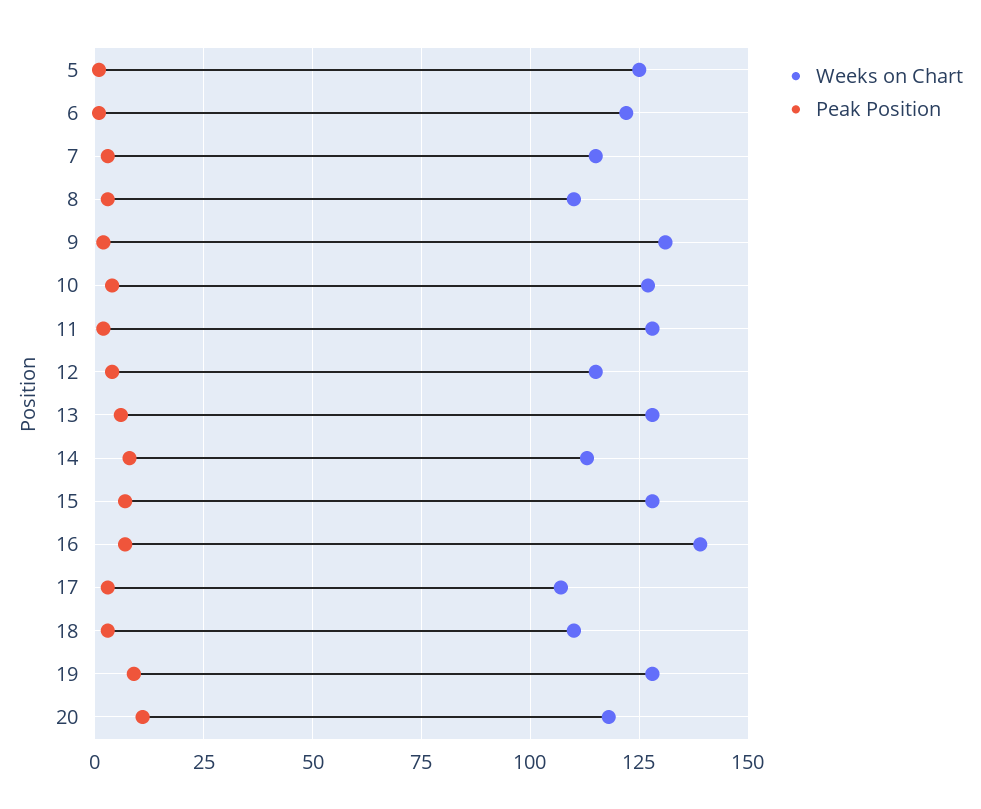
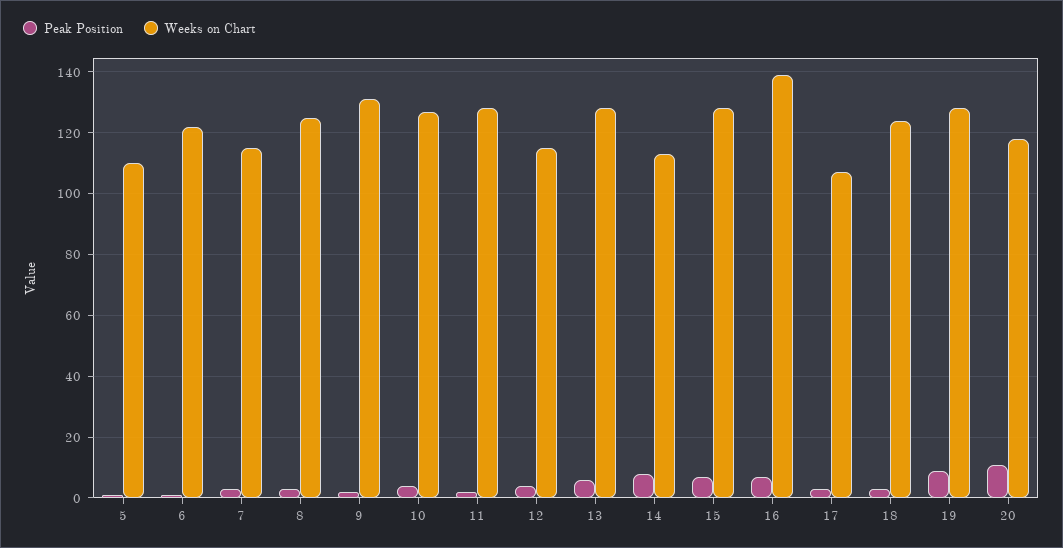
Weeks on Chart, 5: 125 -> 110
Weeks on Chart, 8: 110 -> 125
Weeks on Chart, 18: 110 -> 125

